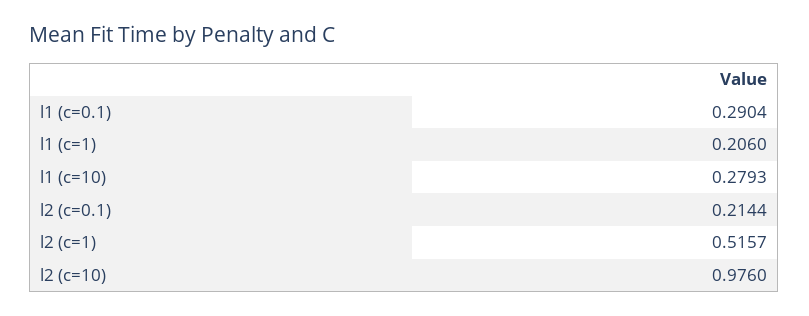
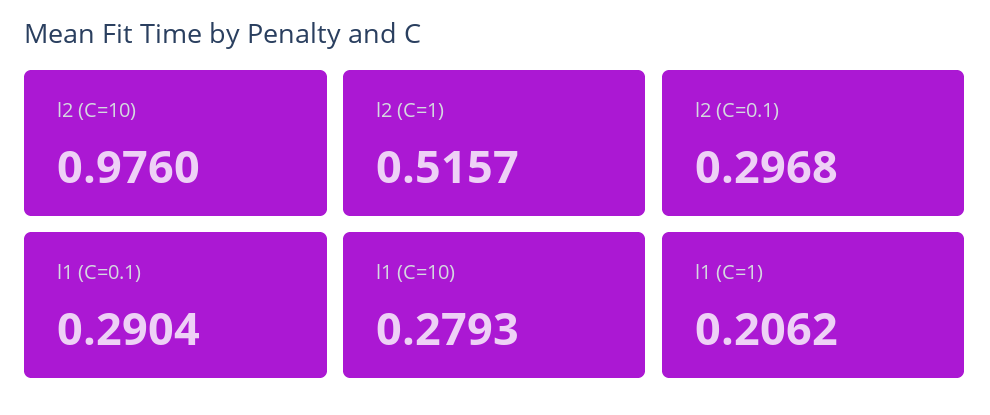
l1 (c=1): 0.206 -> 0.2062
l2 (c=0.1): 0.2144 -> 0.2968

